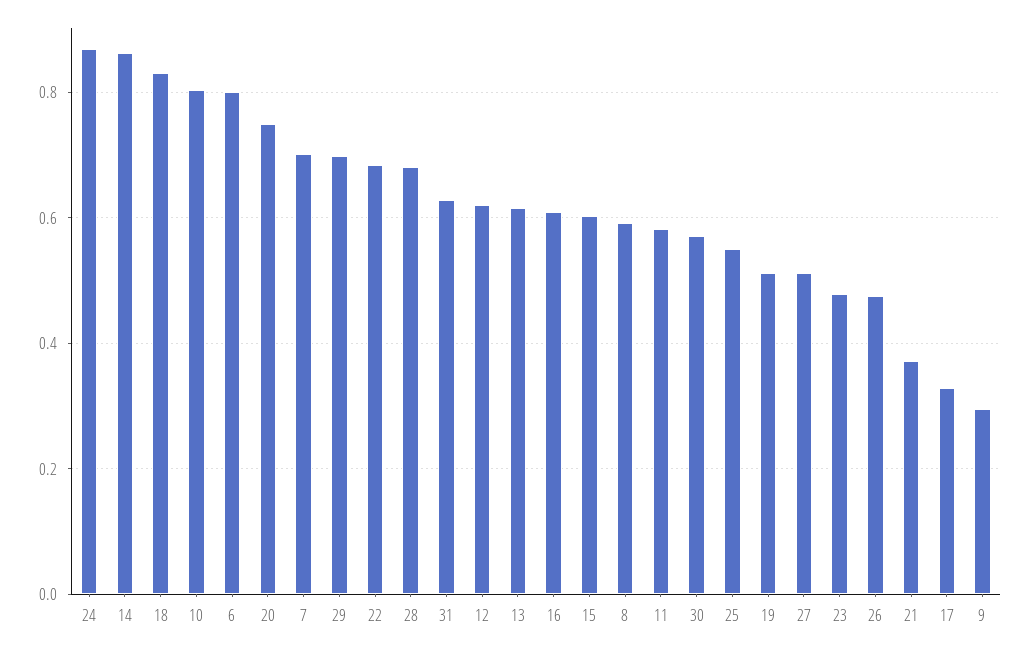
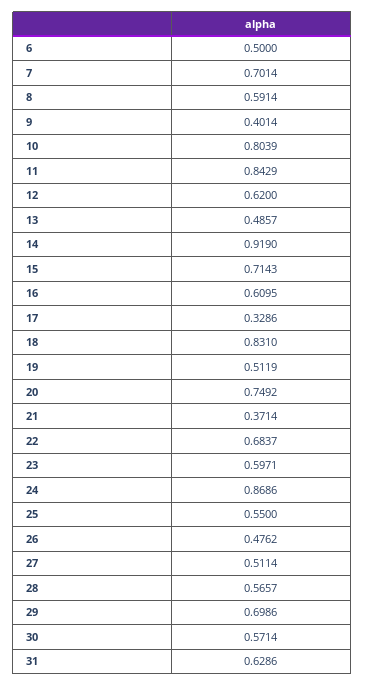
14: 0.86 -> 0.919
6: 0.8 -> 0.5
28: 0.68 -> 0.5657
13: 0.62 -> 0.4857
15: 0.6 -> 0.7143
11: 0.58 -> 0.8429
23: 0.48 -> 0.5971
9: 0.3 -> 0.4014

